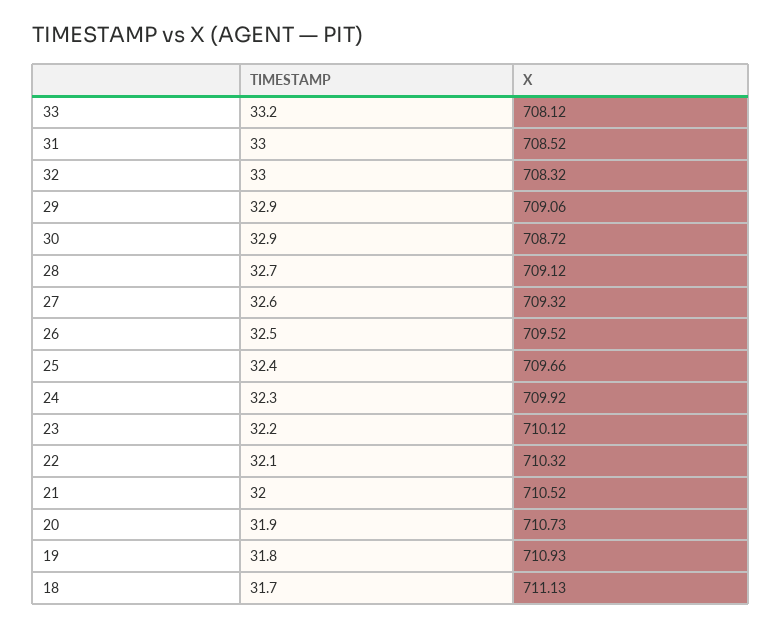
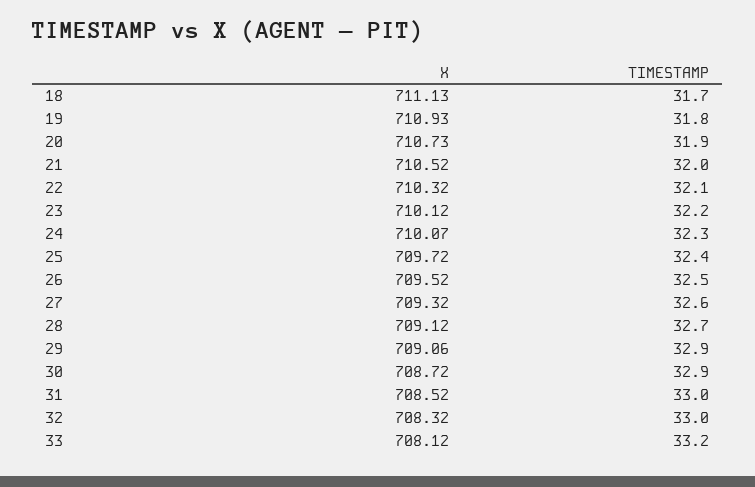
X, 25: 709.66 -> 709.72
X, 24: 709.92 -> 710.07

